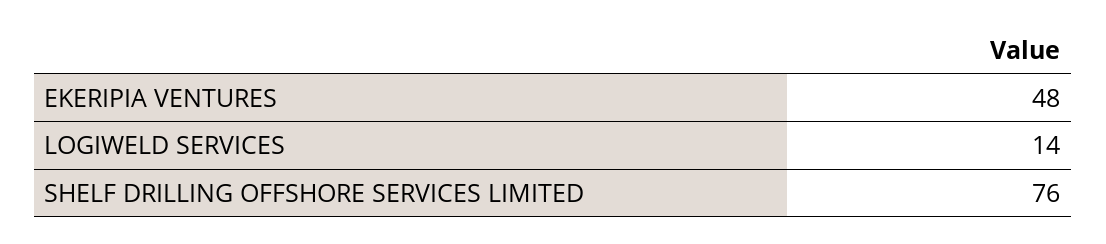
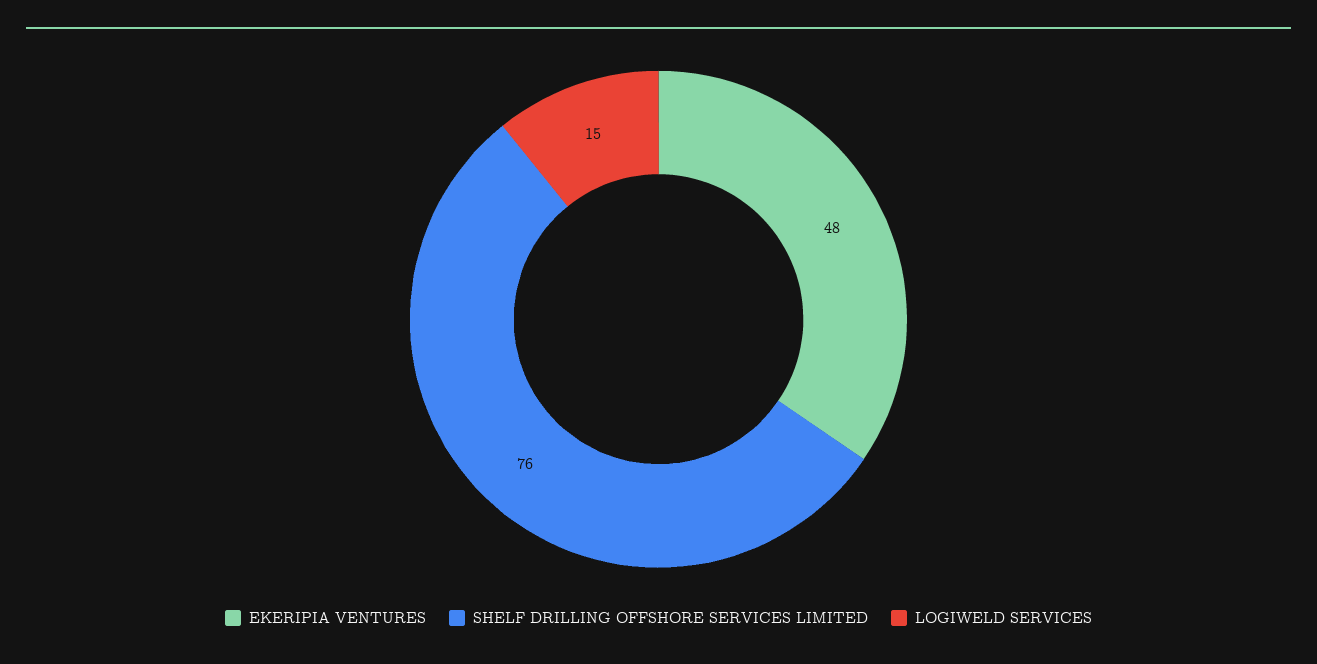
LOGIWELD SERVICES: 14 -> 15

